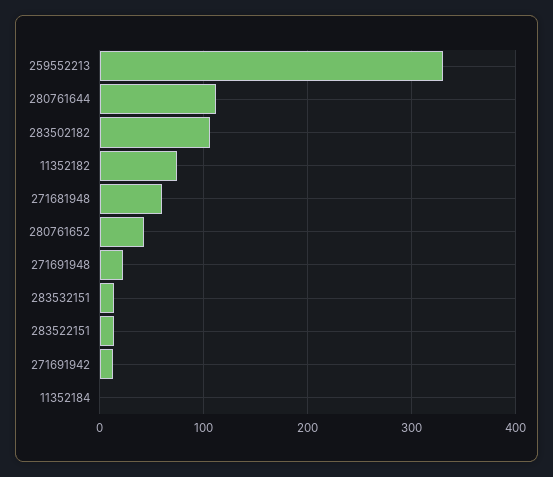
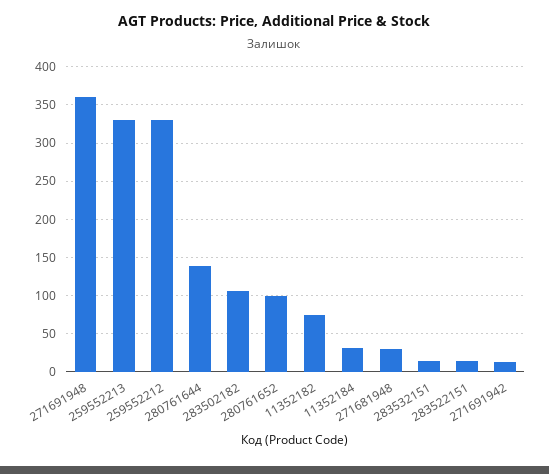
280761644: 110 -> 140
271681948: 60 -> 30
280761652: 40 -> 100
271691948: 20 -> 360
11352184: 0 -> 30
259552212: none -> 330

